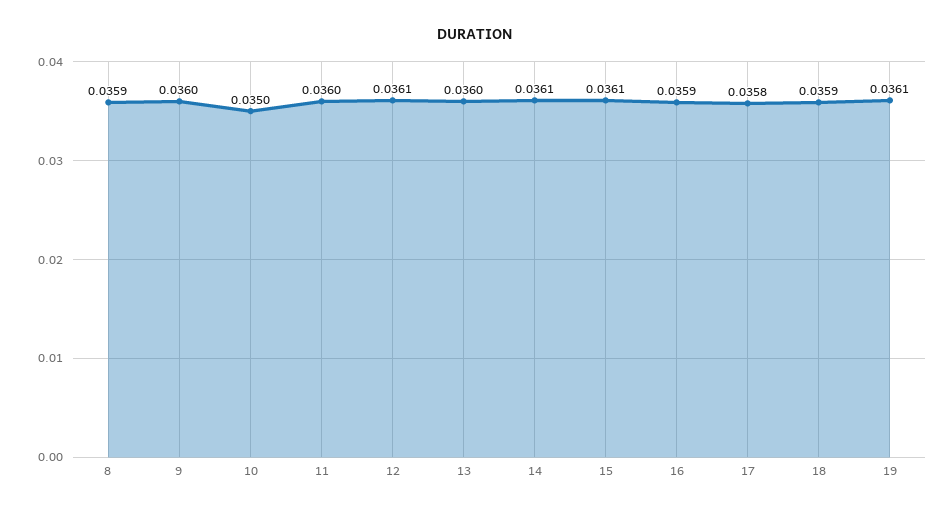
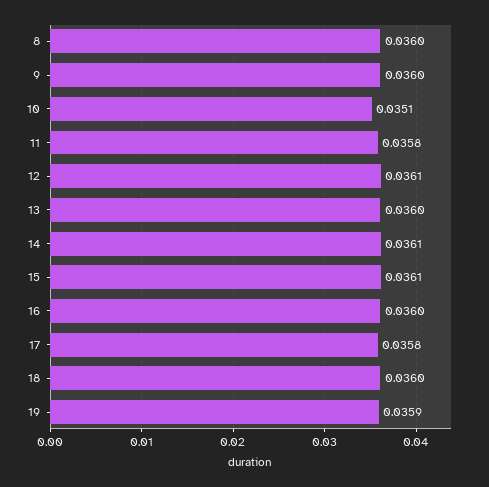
8: 0.0359 -> 0.036
10: 0.035 -> 0.0351
11: 0.036 -> 0.0358
16: 0.0359 -> 0.036
18: 0.0359 -> 0.036
19: 0.0361 -> 0.0359

